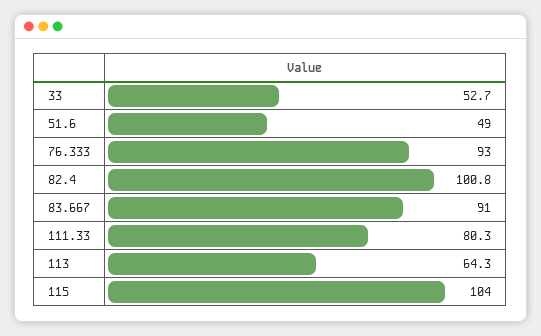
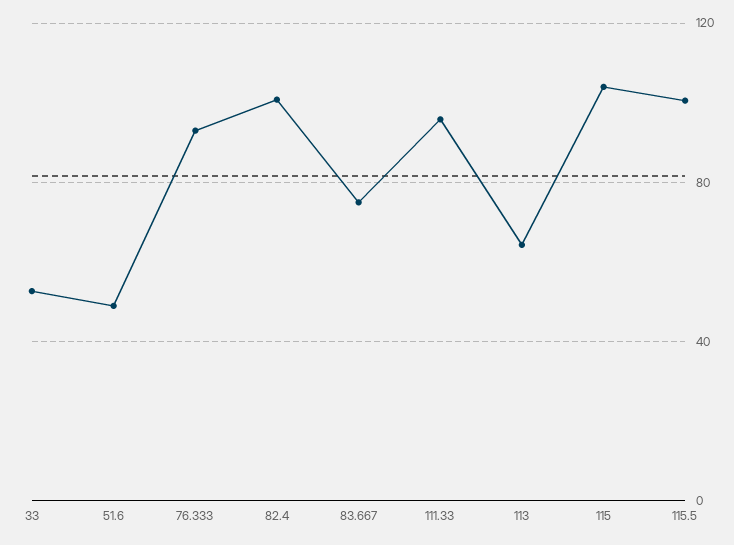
83.667: 91 -> 75
111.33: 80.3 -> 95
115.5: none -> 100

